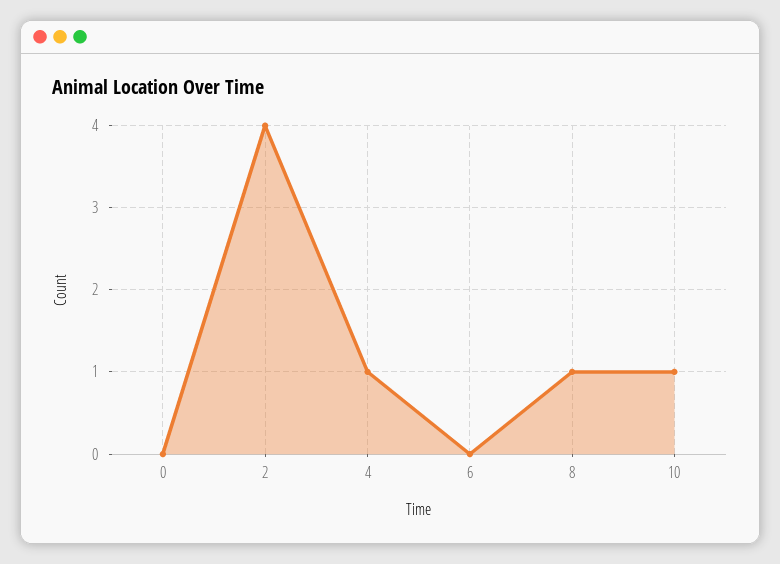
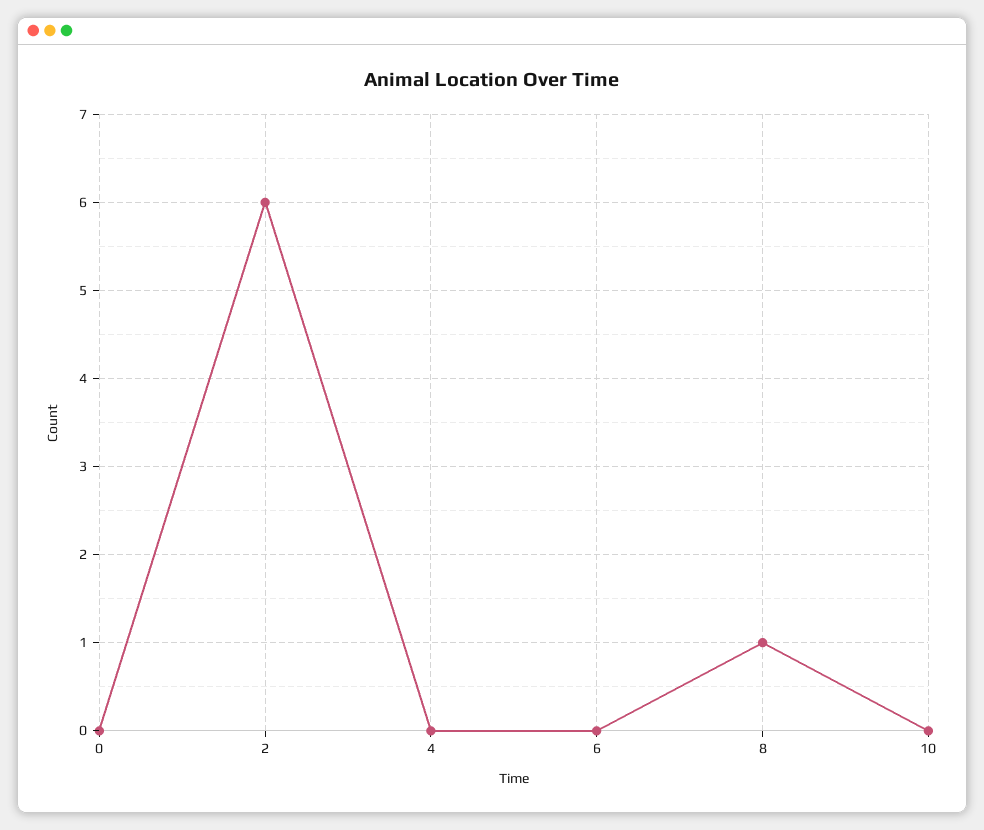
2: 4 -> 6
4: 1 -> 0
10: 1 -> 0

